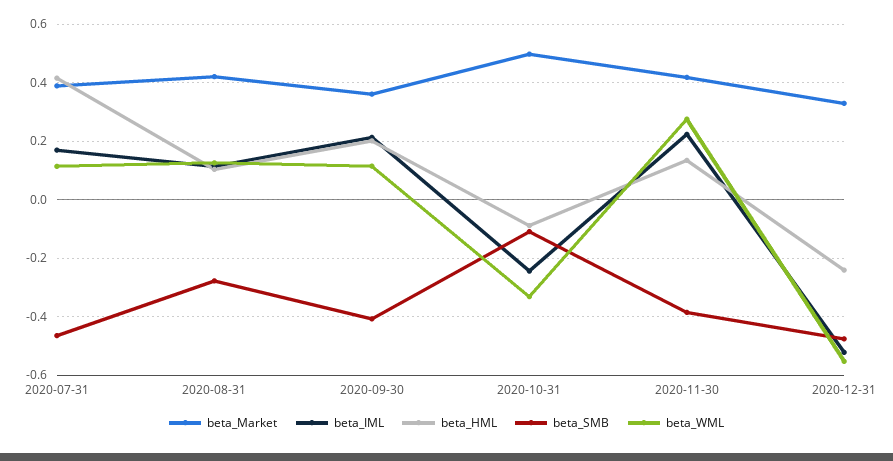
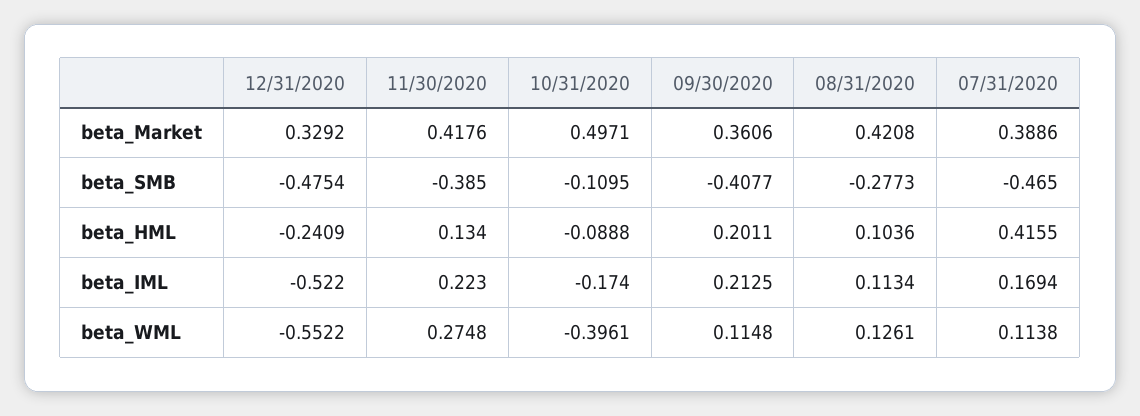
beta_IML, 2020-10-31: -0.25 -> -0.174
beta_WML, 2020-10-31: -0.325 -> -0.3961

